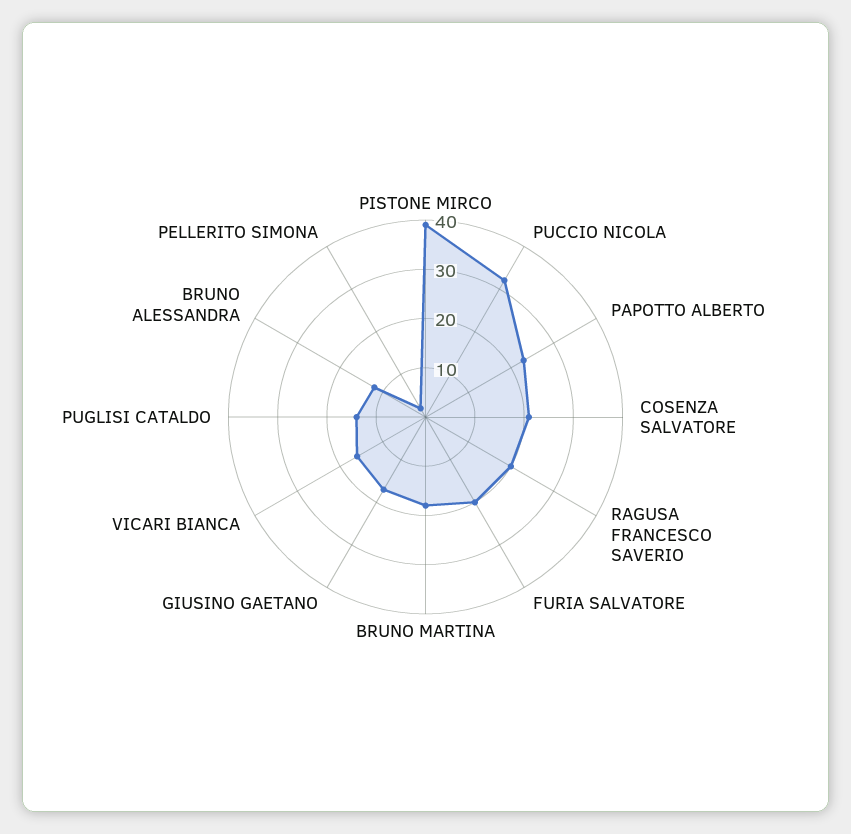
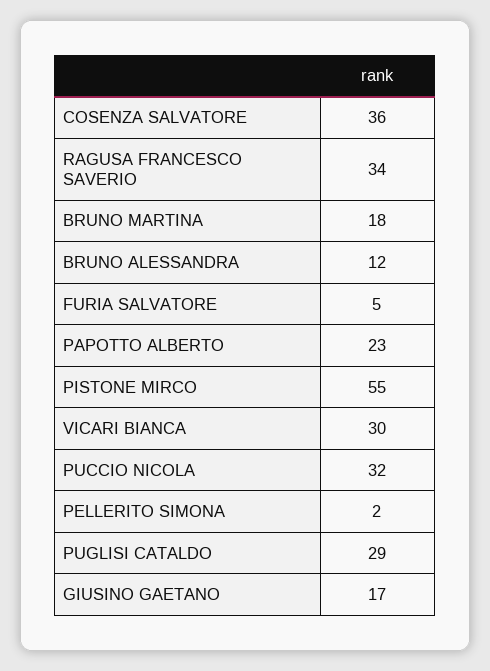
PISTONE MIRCO: 40 -> 55
COSENZA SALVATORE: 20 -> 36
RAGUSA FRANCESCO SAVERIO: 20 -> 34
FURIA SALVATORE: 20 -> 5
VICARI BIANCA: 15 -> 30
PUGLISI CATALDO: 15 -> 29

